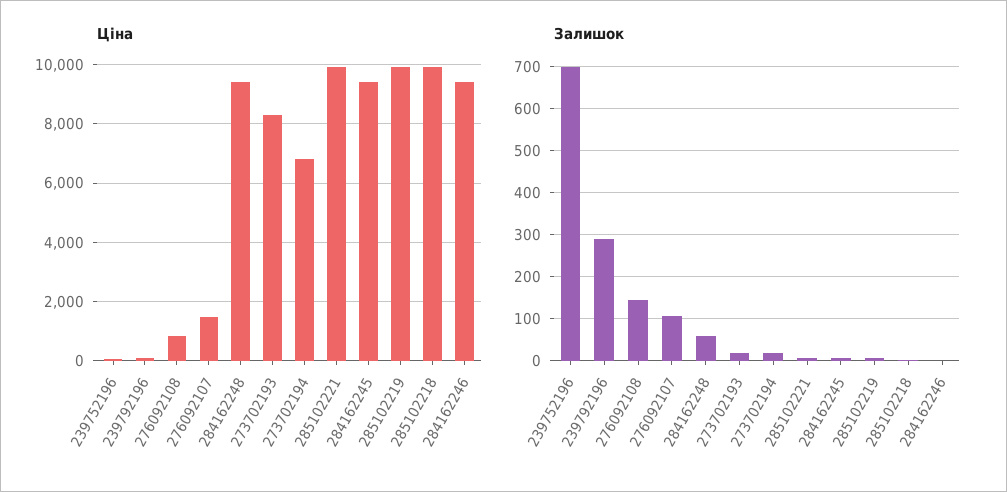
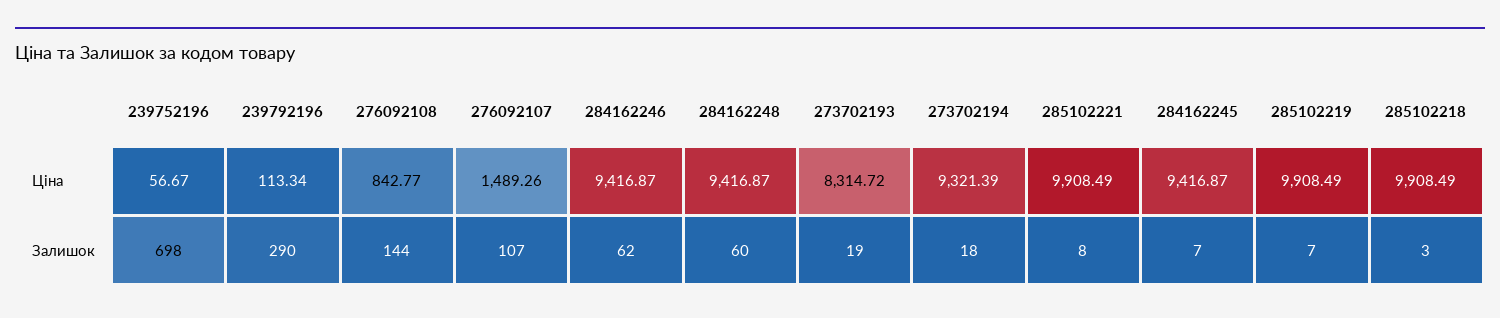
Ціна, 273702194: 6750 -> 9321.39
Залишок, 284162246: 0 -> 62

